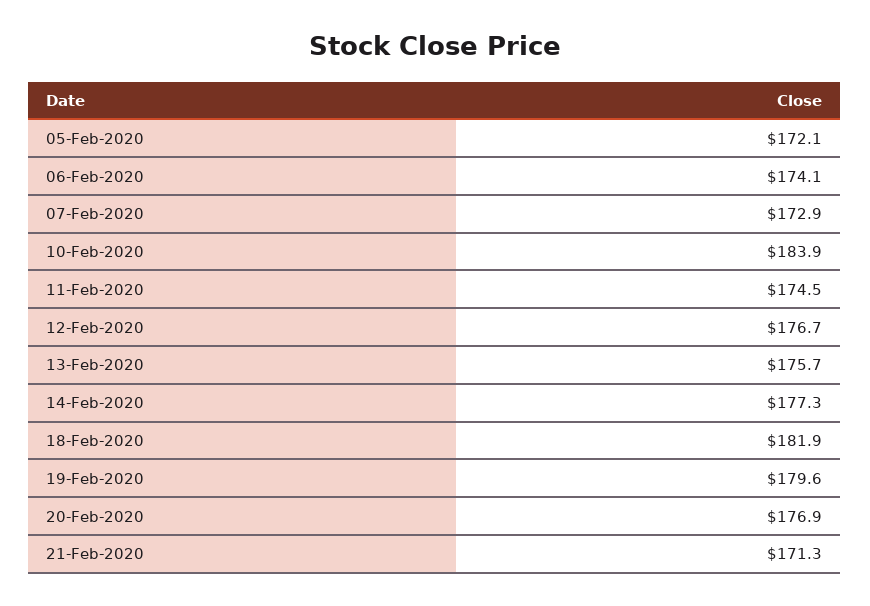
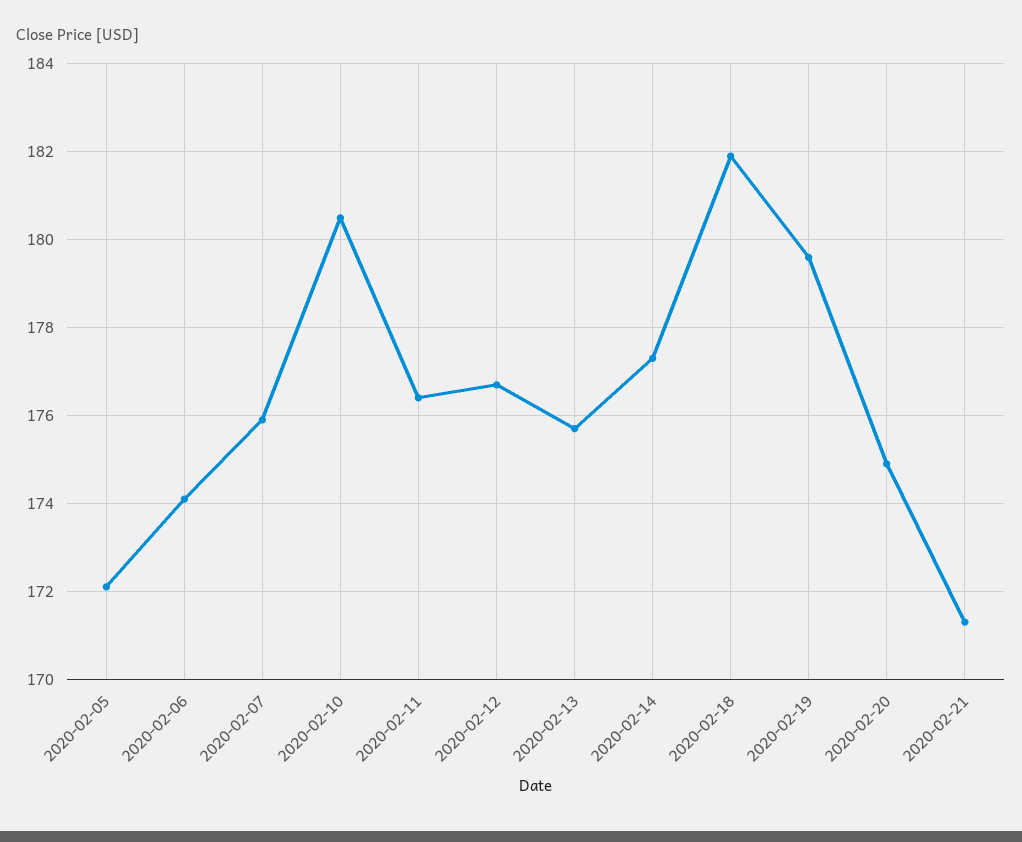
07-Feb-2020: 172.9 -> 176
10-Feb-2020: 183.9 -> 180.5
11-Feb-2020: 174.5 -> 176.5
20-Feb-2020: 176.9 -> 175

